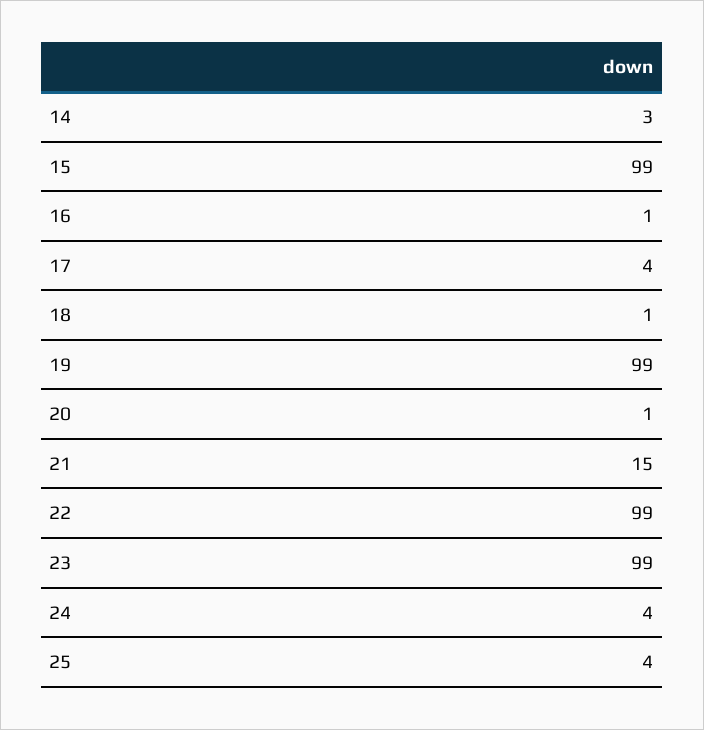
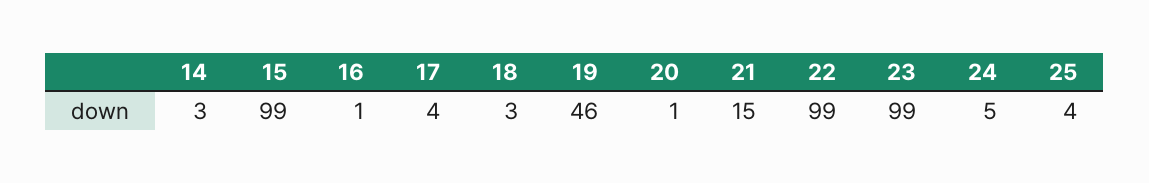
18: 1 -> 3
19: 99 -> 46
24: 4 -> 5

